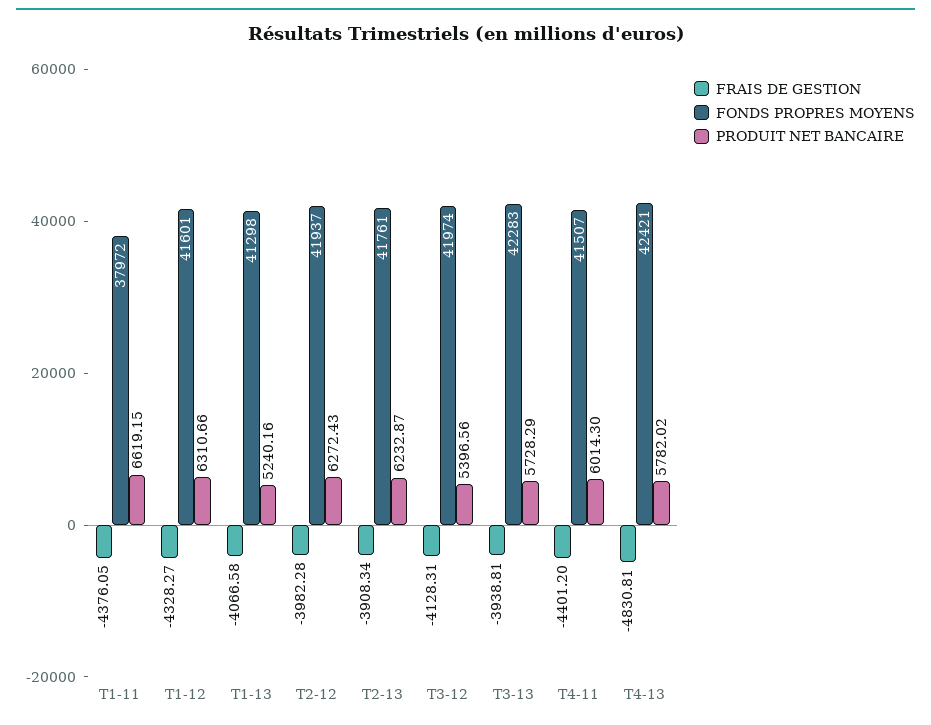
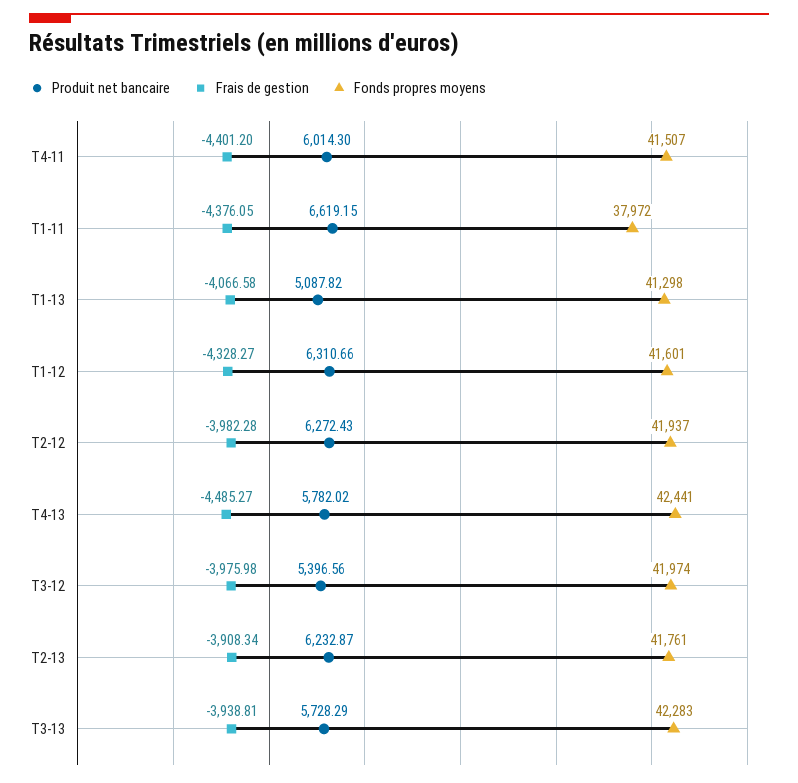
PRODUIT NET BANCAIRE, T1-13: 5240.16 -> 5087.82
FRAIS DE GESTION, T3-12: -4128.31 -> -3975.98
FRAIS DE GESTION, T4-13: -4830.81 -> -4485.27
FONDS PROPRES MOYENS, T4-13: 42421 -> 42441

